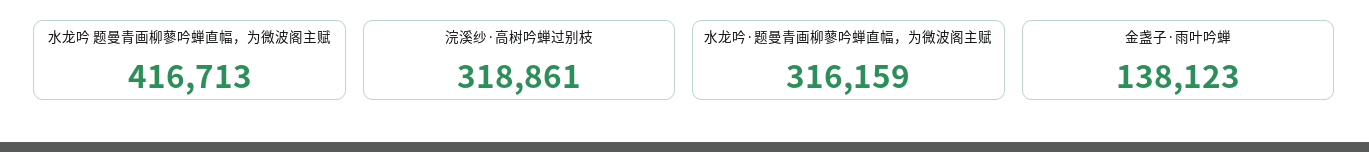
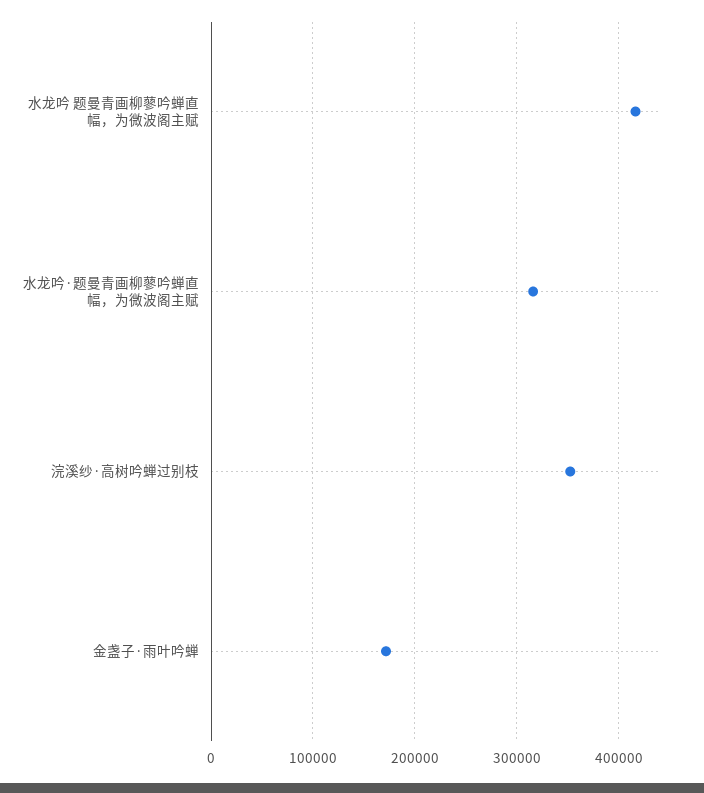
浣溪纱·高树吟蝉过别枝: 318861 -> 350000
金盏子·雨叶吟蝉: 138123 -> 170000

